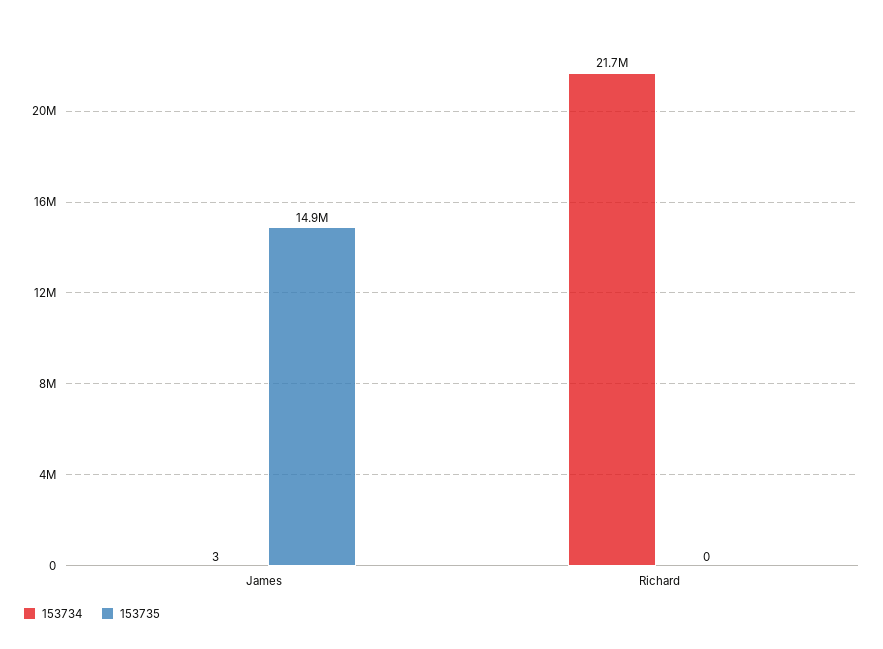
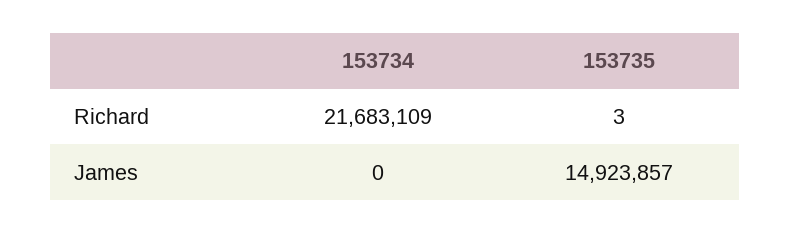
153734, James: 3 -> 0
153735, Richard: 0 -> 3

